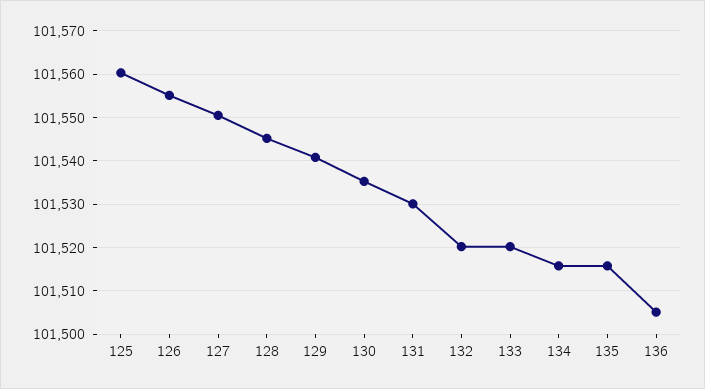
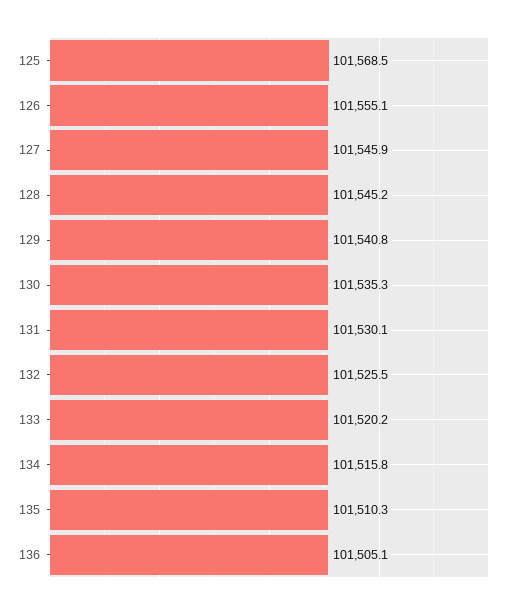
125: 101560 -> 101568.5
127: 101550 -> 101545.9
132: 101520 -> 101525.5
135: 101516 -> 101510.3

